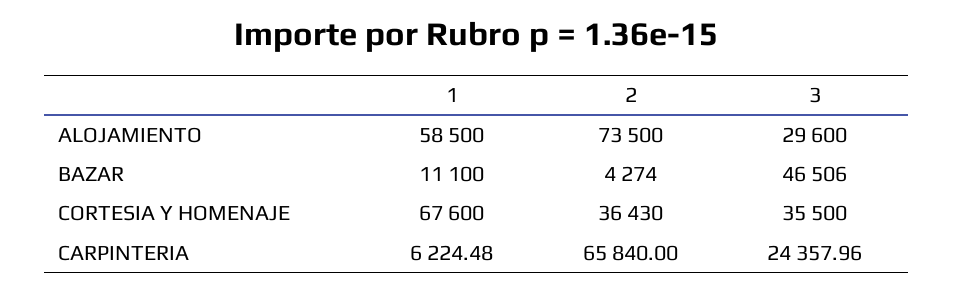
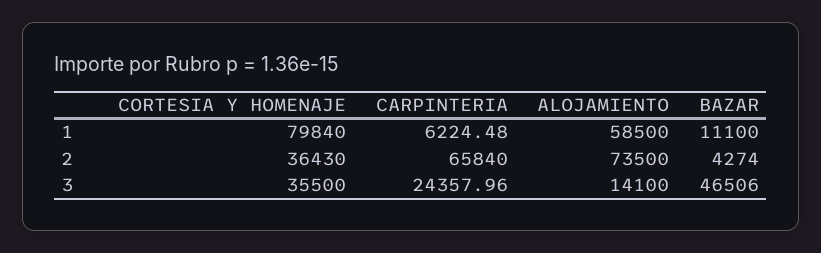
3, ALOJAMIENTO: 29600 -> 14100
1, CORTESIA Y HOMENAJE: 67600 -> 79840

